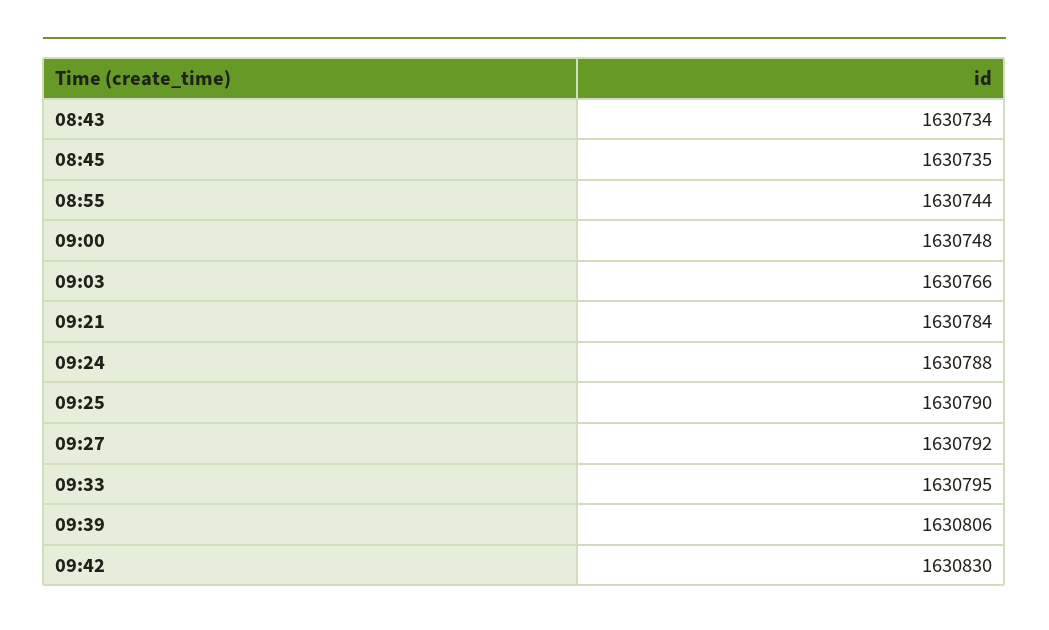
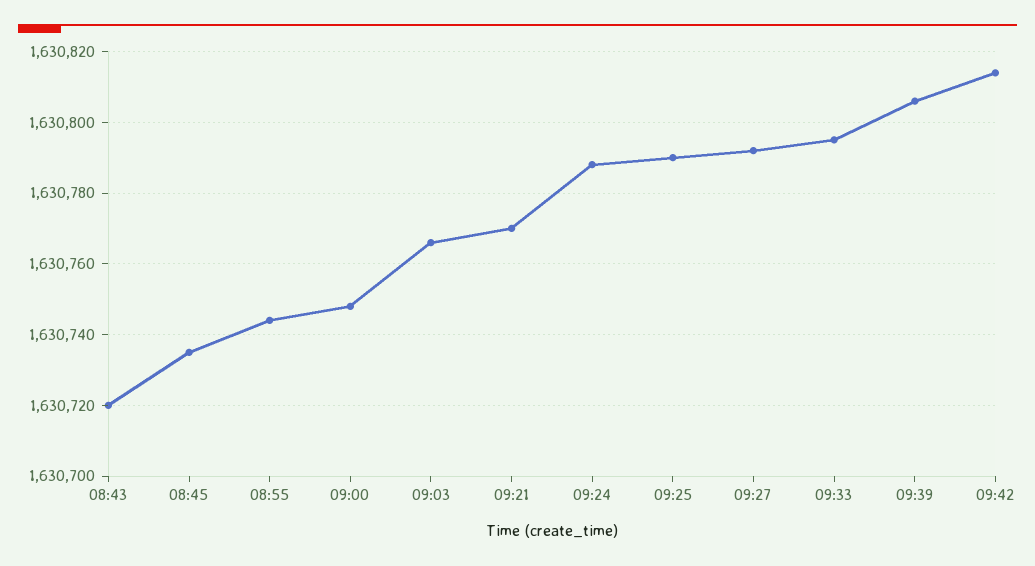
08:43: 1630734 -> 1630720
09:21: 1630784 -> 1630770
09:42: 1630830 -> 1630815

